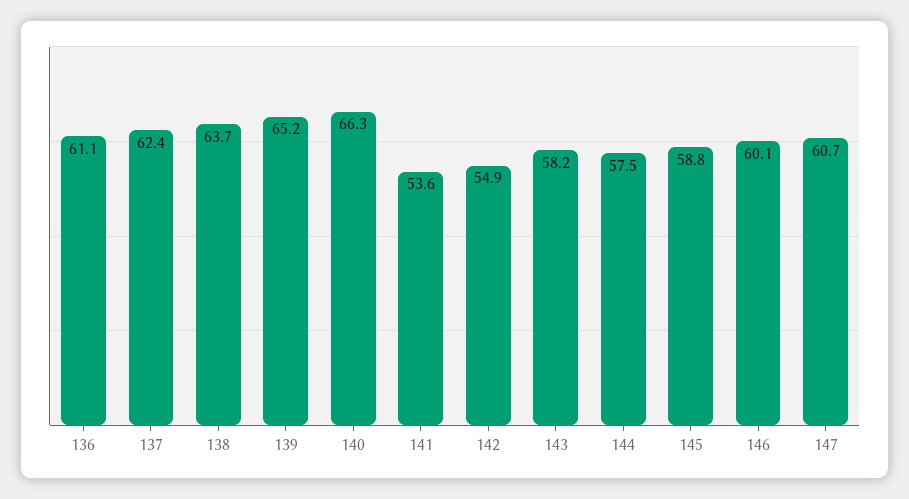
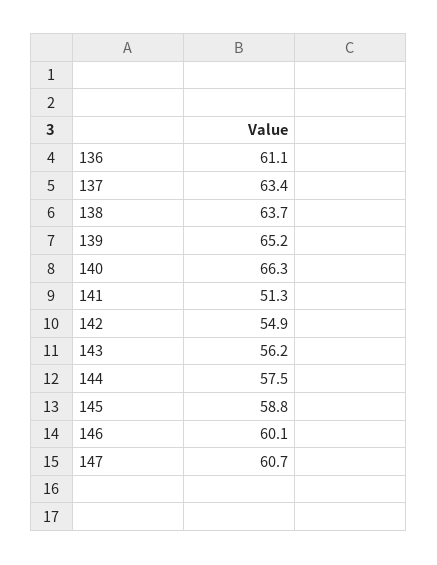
137: 62.4 -> 63.4
141: 53.6 -> 51.3
143: 58.2 -> 56.2

